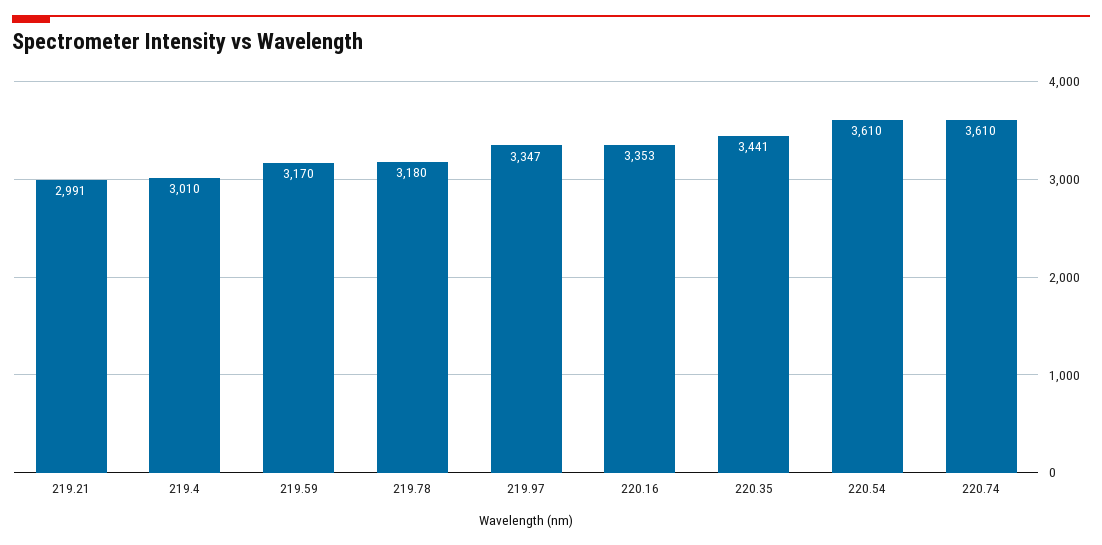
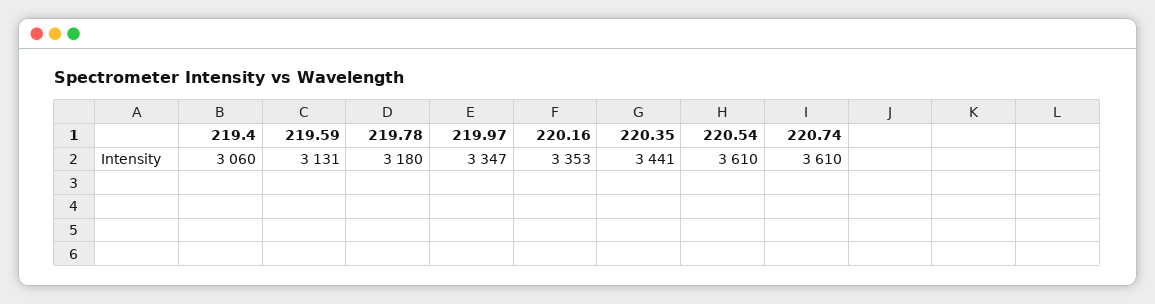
219.21: 2991 -> none
219.4: 3010 -> 3060
219.59: 3170 -> 3131

